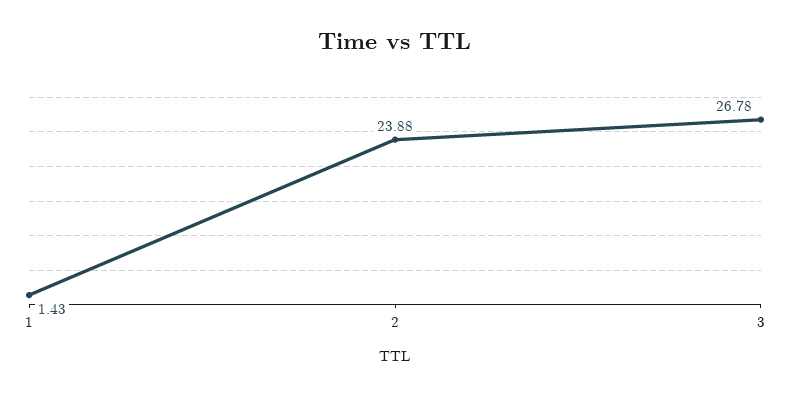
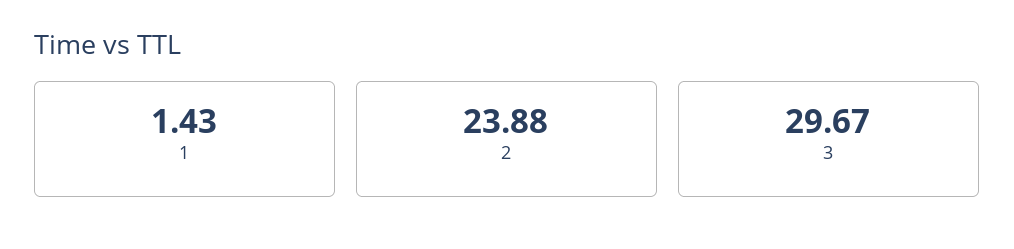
3: 26.78 -> 29.67

